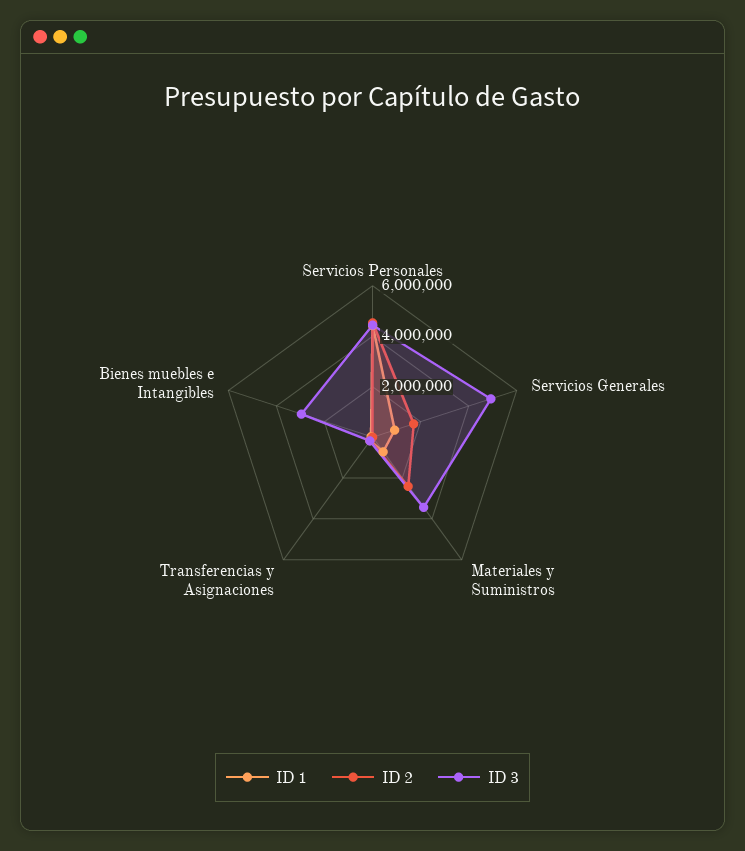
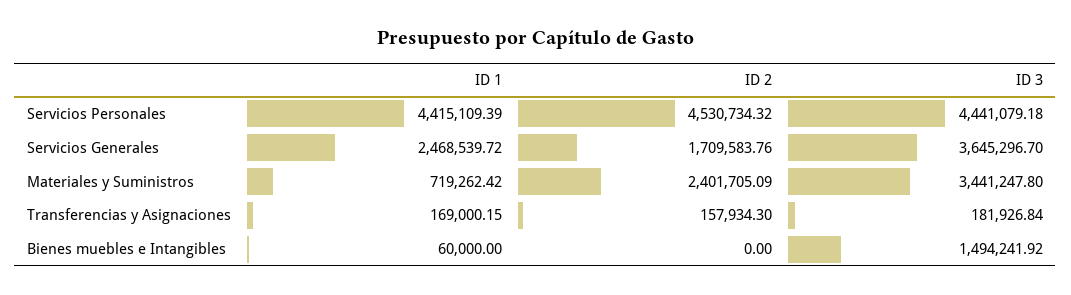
ID 1, Servicios Generales: 1000000 -> 2468539.72
ID 3, Servicios Generales: 5000000 -> 3645296.7
ID 3, Bienes muebles e Intangibles: 3000000 -> 1494241.92

